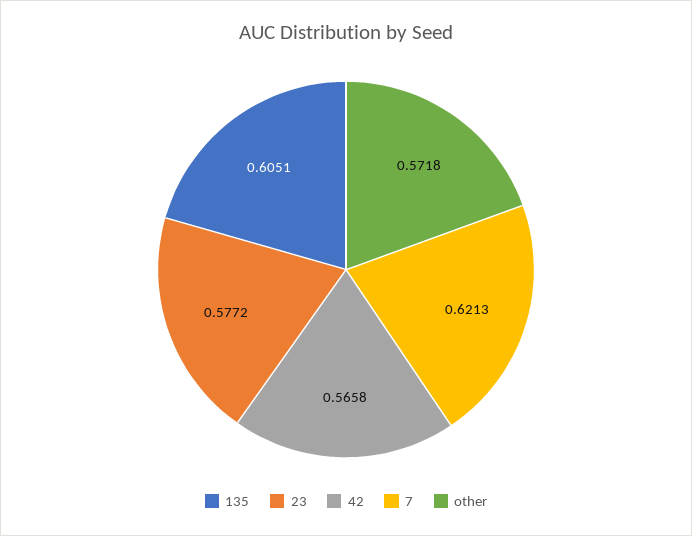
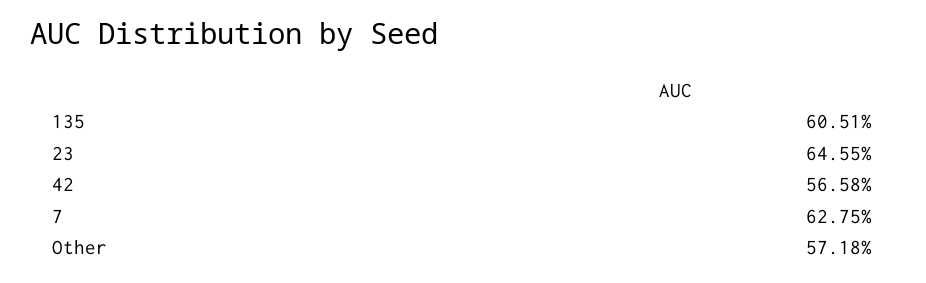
23: 0.5772 -> 0.6455
7: 0.6213 -> 0.6275

